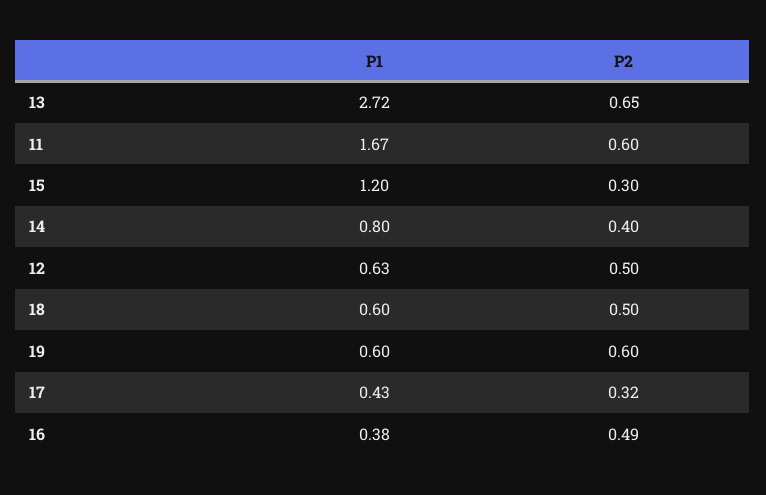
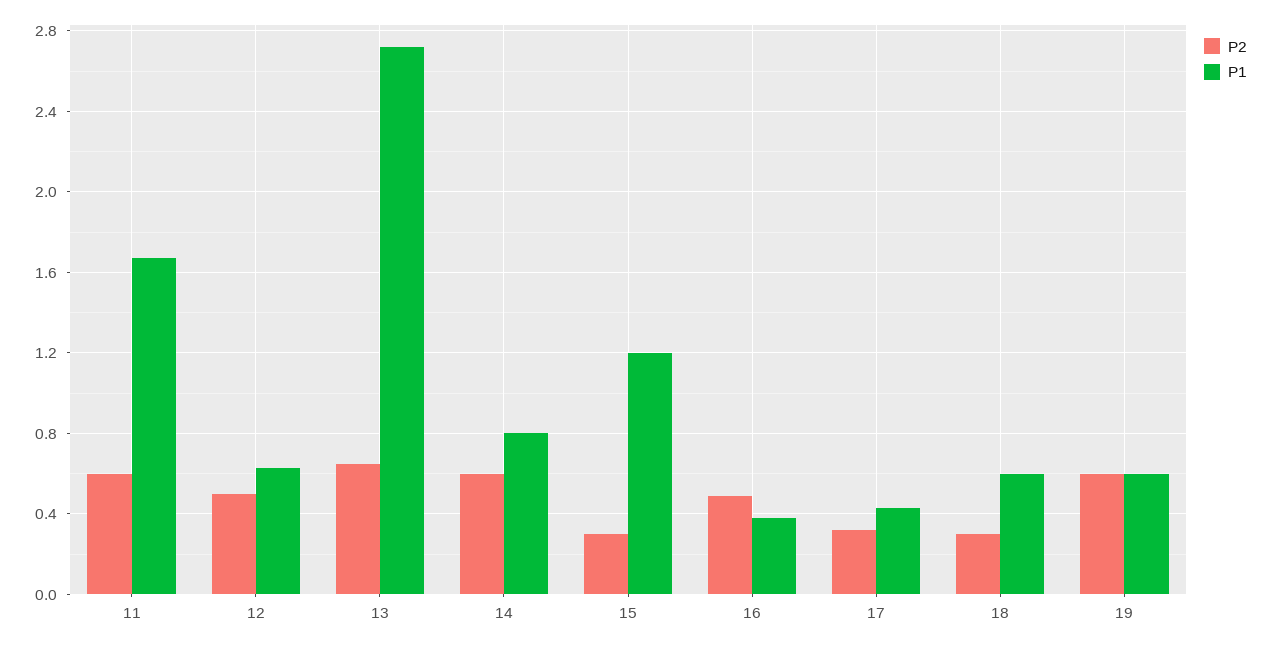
P2, 14: 0.4 -> 0.6
P2, 18: 0.5 -> 0.3

